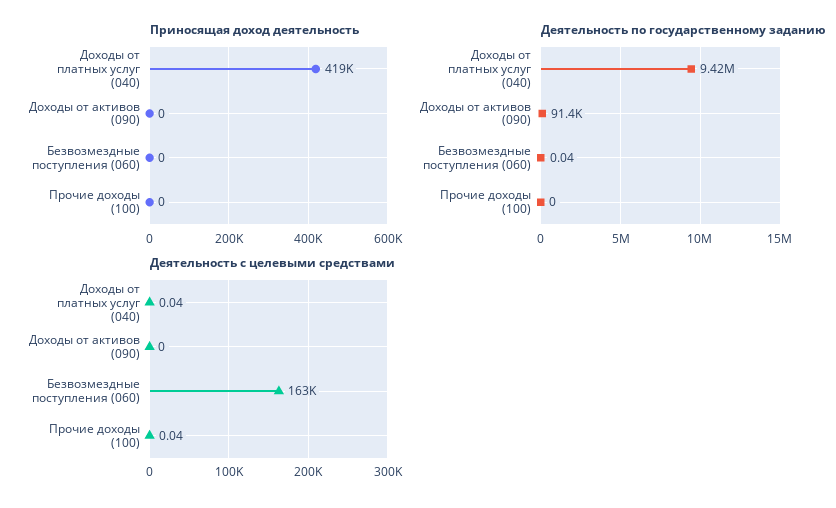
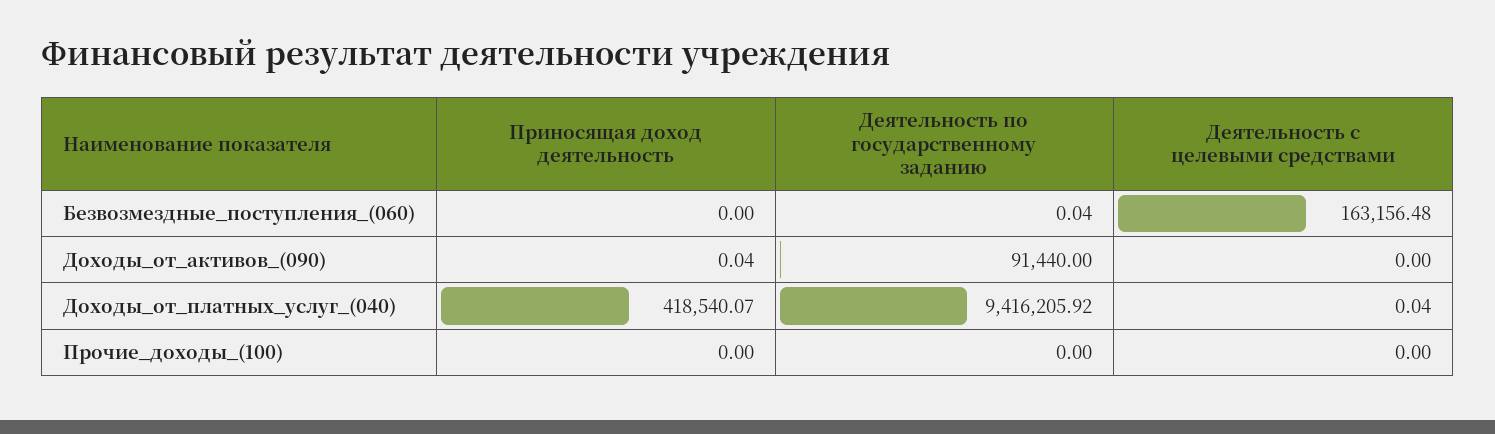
Приносящая доход деятельность, Доходы от активов (090): 0 -> 0.04
Деятельность с целевыми средствами, Прочие доходы (100): 0.04 -> 0

